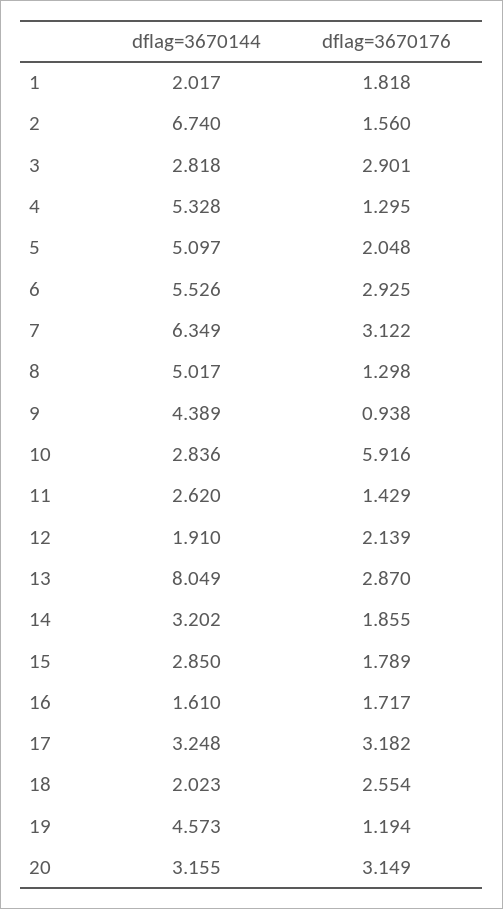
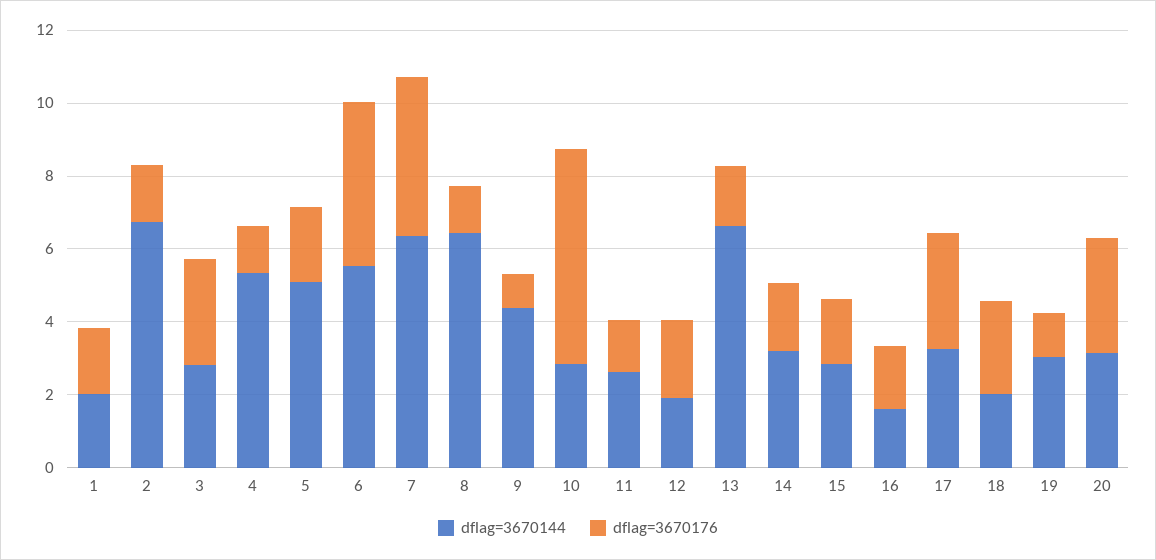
dflag=3670176, 6: 2.925 -> 4.5
dflag=3670176, 7: 3.122 -> 4.5
dflag=3670144, 8: 5.017 -> 6.5
dflag=3670144, 13: 8.049 -> 6.5
dflag=3670176, 13: 2.87 -> 1.5
dflag=3670144, 19: 4.573 -> 3

